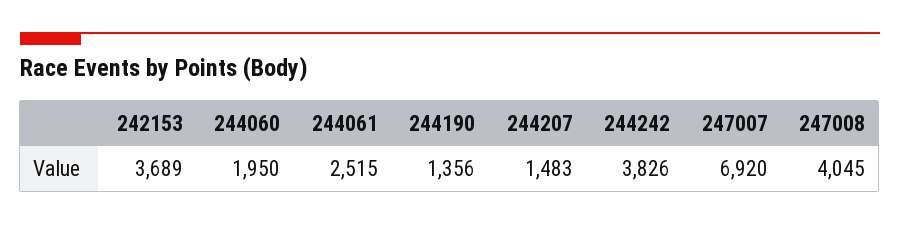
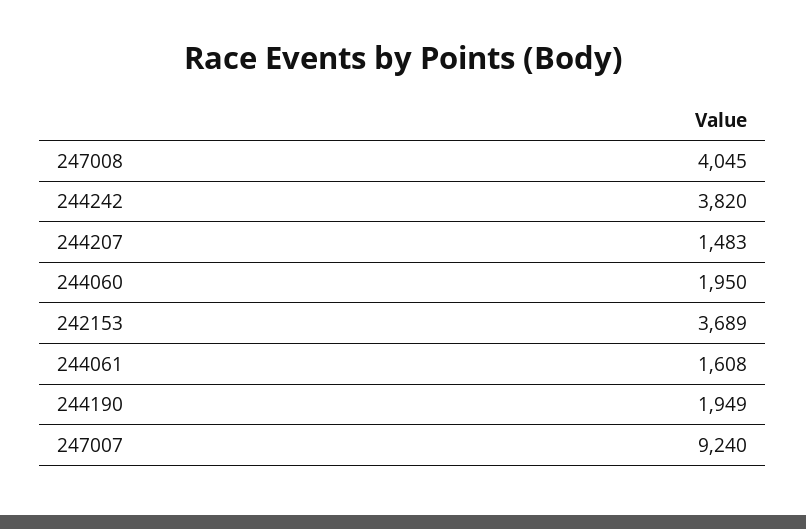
244061: 2515 -> 1608
244190: 1356 -> 1949
244242: 3826 -> 3820
247007: 6920 -> 9240

